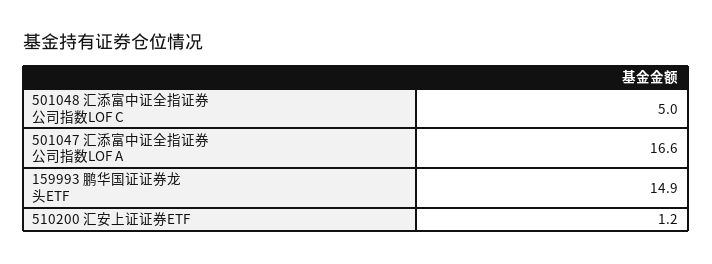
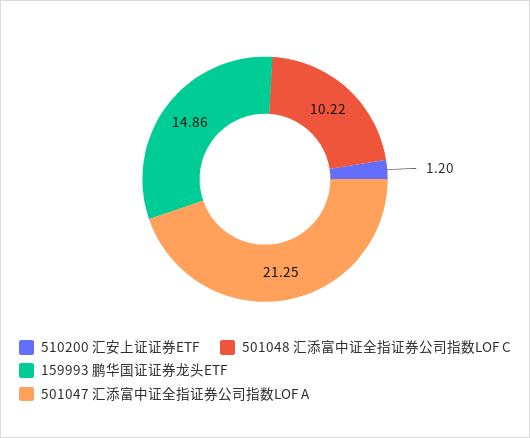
501048 汇添富中证全指证券公司指数LOF C: 5 -> 10.22
501047 汇添富中证全指证券公司指数LOF A: 16.6 -> 21.25

